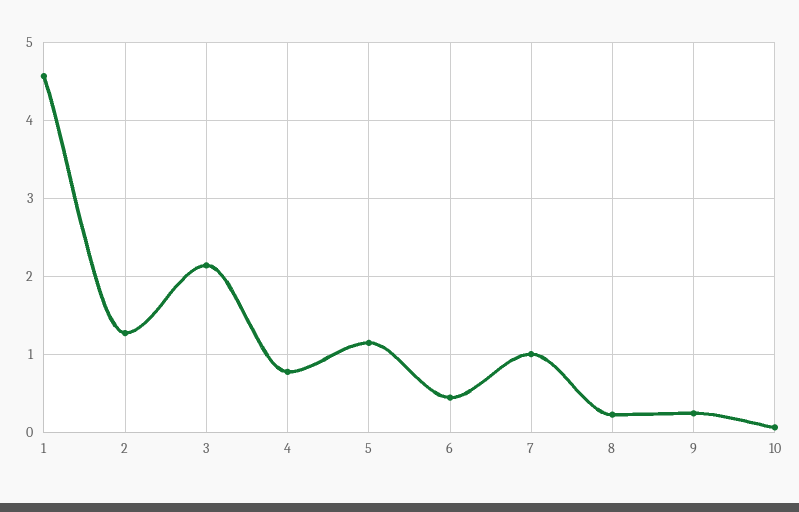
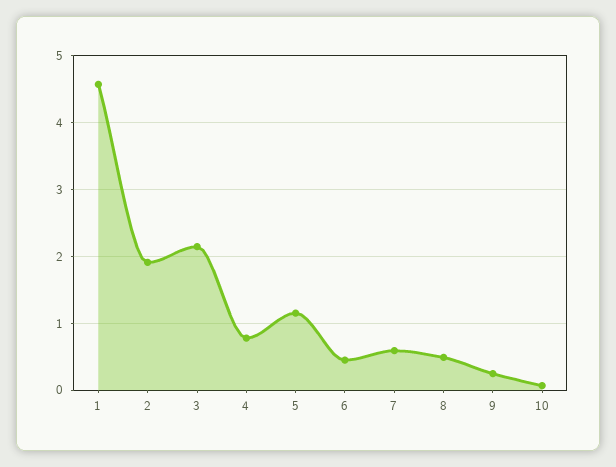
2: 1.3 -> 1.9
7: 1 -> 0.6
8: 0.2 -> 0.5

